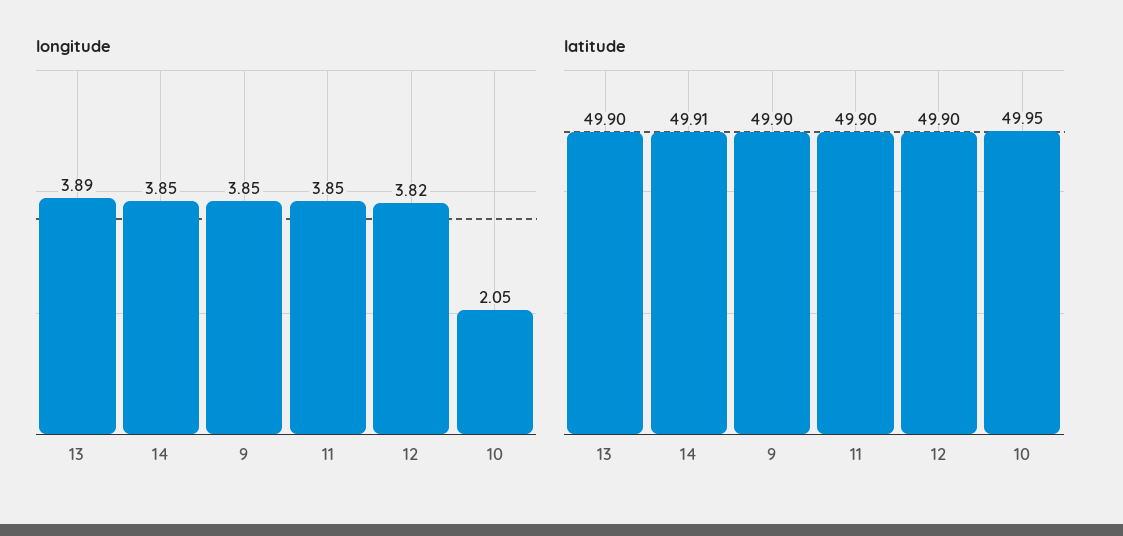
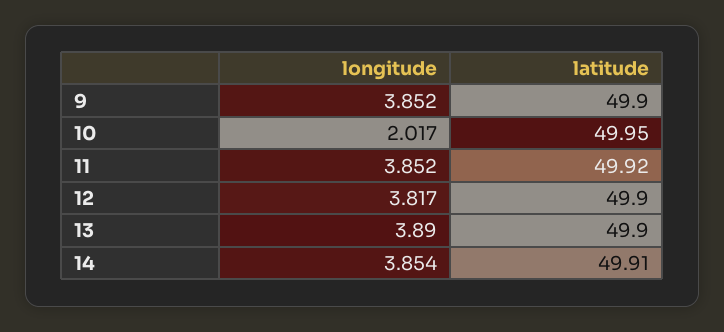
longitude, 10: 2.05 -> 2.017
latitude, 11: 49.9 -> 49.92

